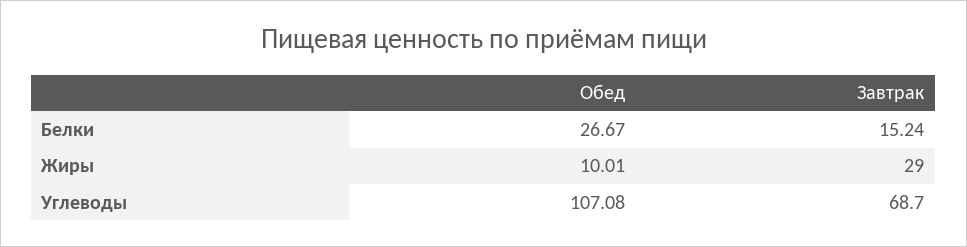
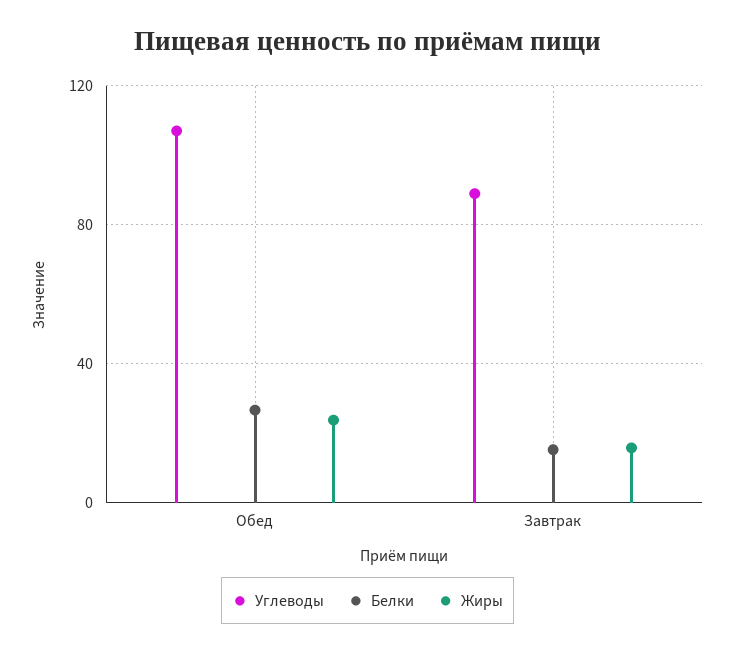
Жиры, Обед: 10.01 -> 25
Жиры, Завтрак: 29 -> 15
Углеводы, Завтрак: 68.7 -> 90

